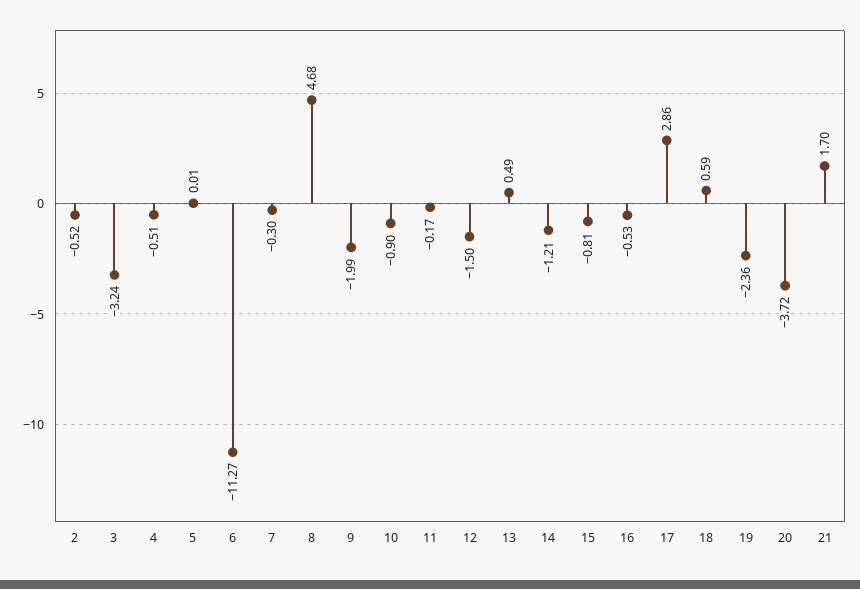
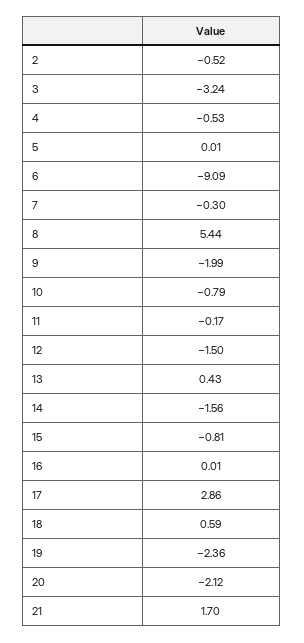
4: -0.51 -> -0.53
6: -11.27 -> -9.09
8: 4.68 -> 5.44
10: -0.9 -> -0.79
13: 0.49 -> 0.43
14: -1.21 -> -1.56
16: -0.53 -> 0.01
20: -3.72 -> -2.12

